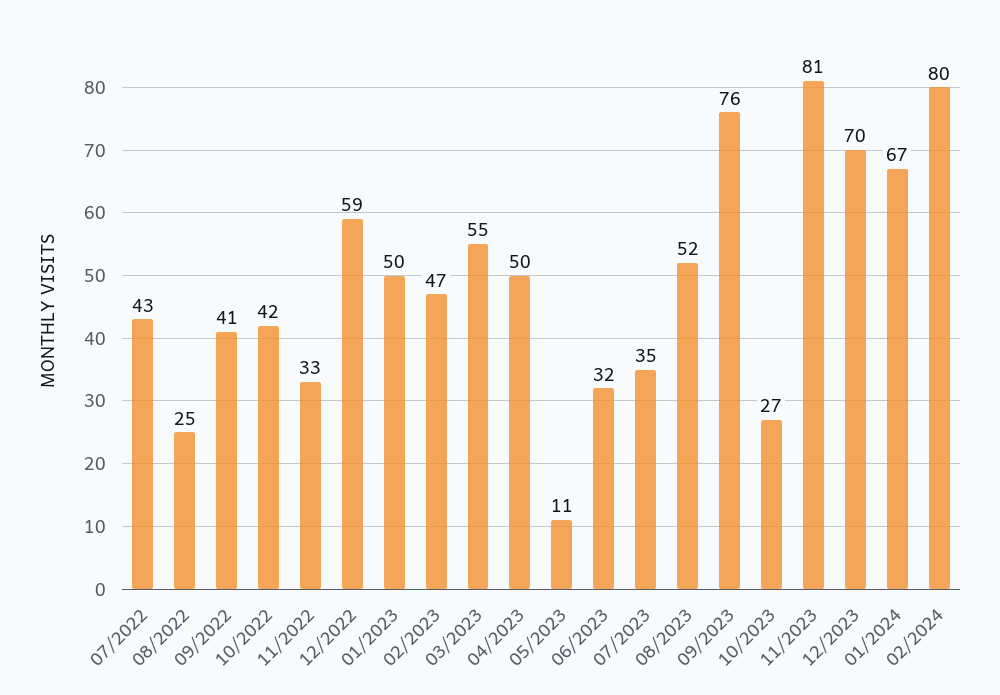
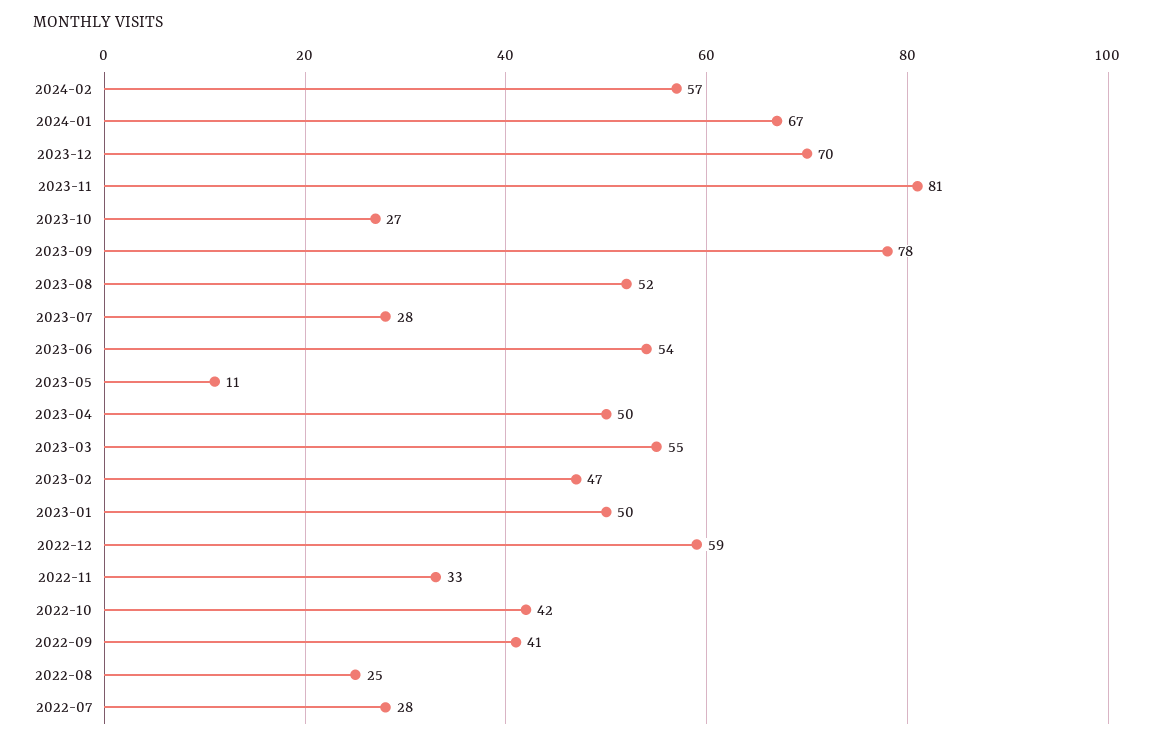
07/2022: 43 -> 28
06/2023: 32 -> 54
07/2023: 35 -> 28
09/2023: 76 -> 78
02/2024: 80 -> 57

